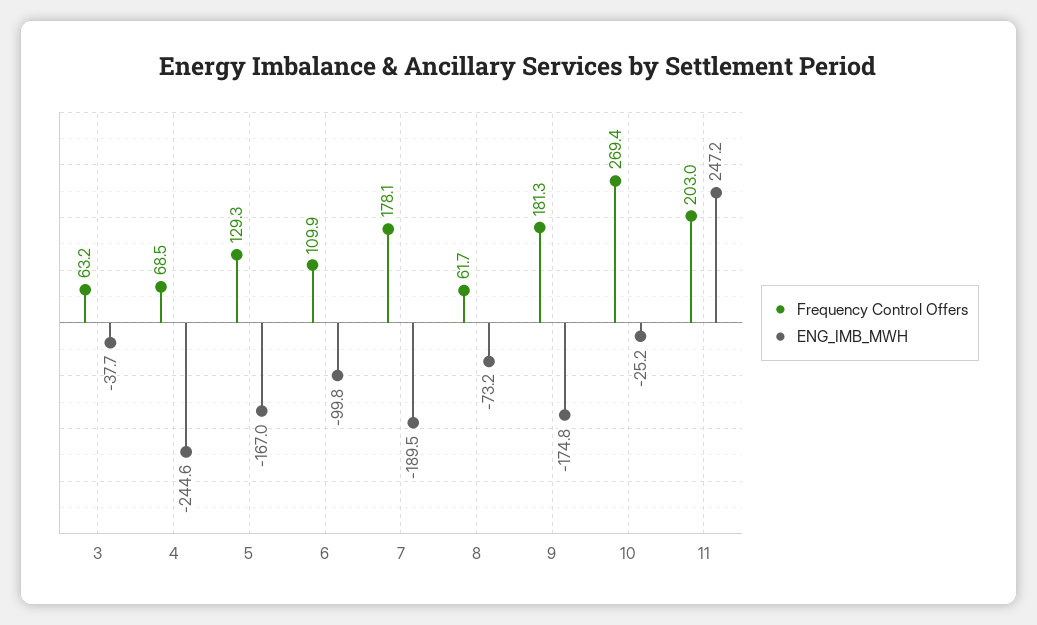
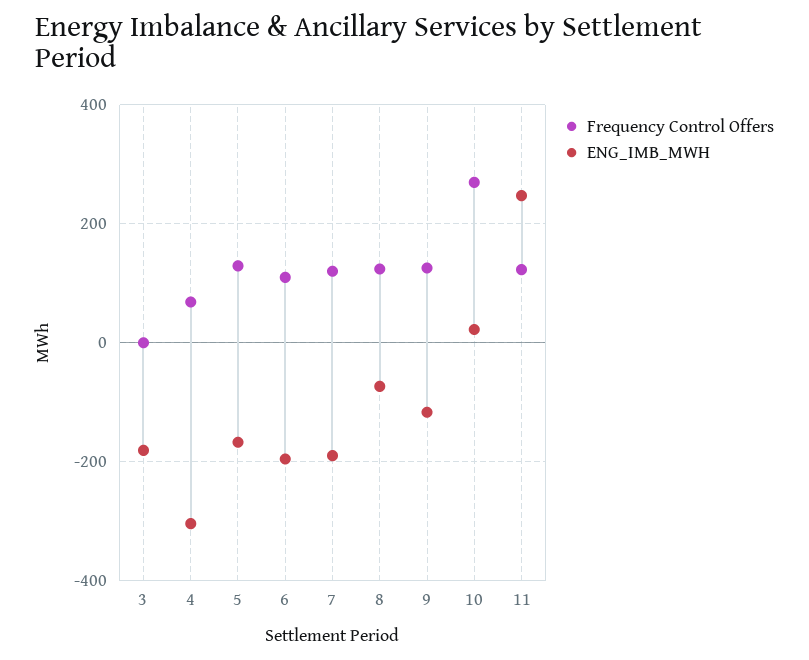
Frequency Control Offers, 3: 63.2 -> 0
ENG_IMB_MWH, 3: -37.7 -> -180
ENG_IMB_MWH, 4: -244.6 -> -300
ENG_IMB_MWH, 6: -99.8 -> -200
Frequency Control Offers, 7: 178.1 -> 120
Frequency Control Offers, 8: 61.7 -> 120
Frequency Control Offers, 9: 181.3 -> 120
ENG_IMB_MWH, 9: -174.8 -> -120
ENG_IMB_MWH, 10: -25.2 -> 20
Frequency Control Offers, 11: 203 -> 120

